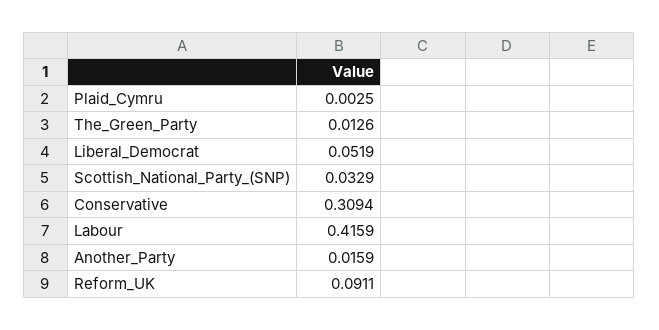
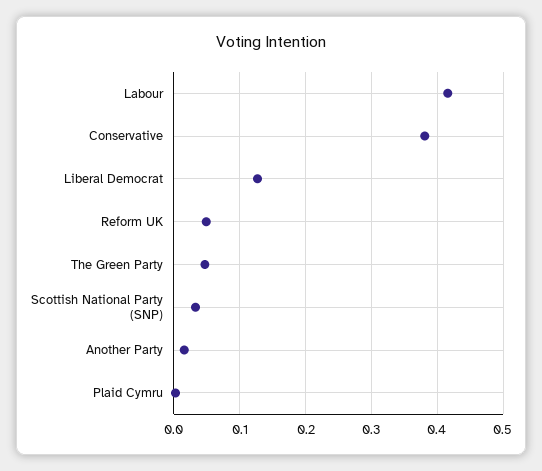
The_Green_Party: 0.0126 -> 0.05
Liberal_Democrat: 0.0519 -> 0.13
Conservative: 0.3094 -> 0.38
Reform_UK: 0.0911 -> 0.05

